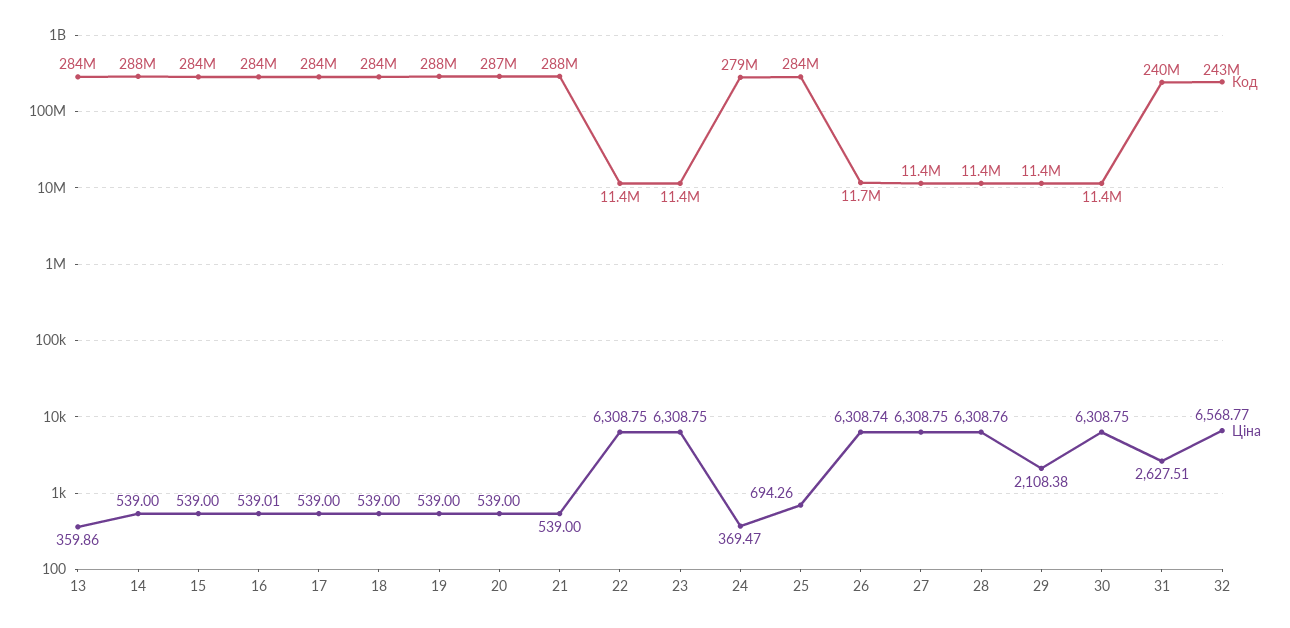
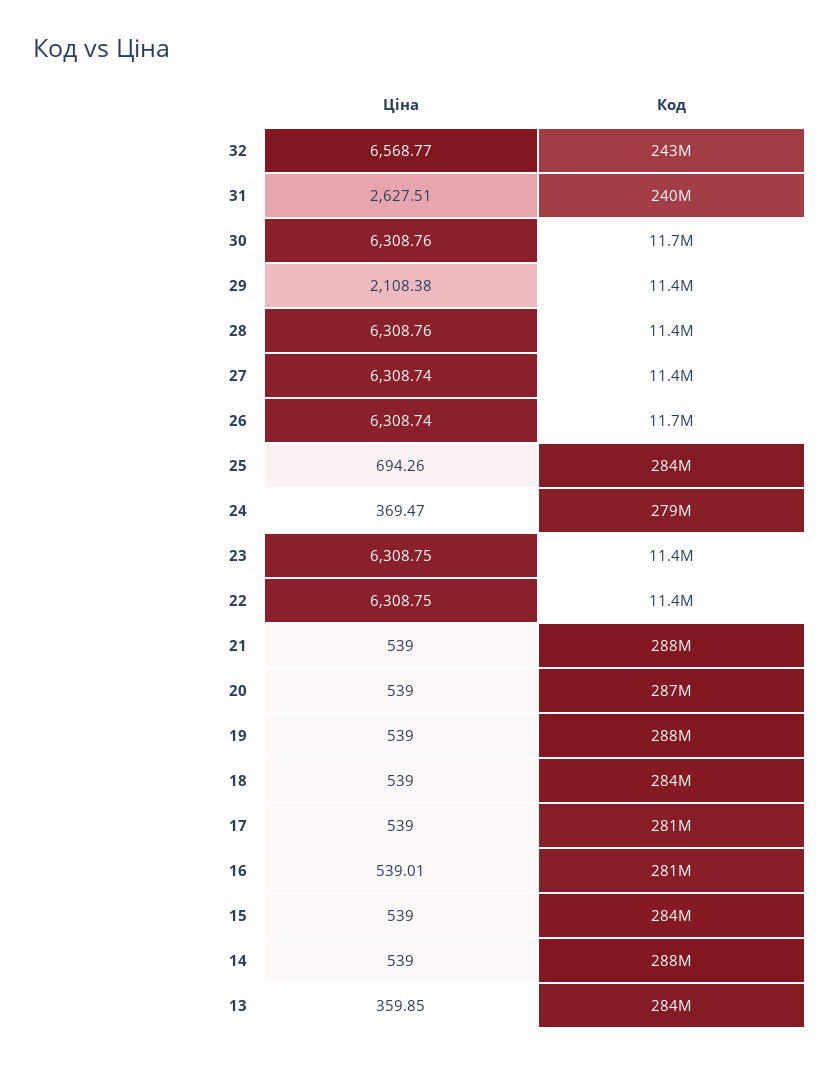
Ціна, 13: 359.86 -> 359.85
Код, 16: 284000000 -> 281000000
Код, 17: 284000000 -> 281000000
Ціна, 27: 6308.75 -> 6308.74
Код, 30: 11400000 -> 11700000
Ціна, 30: 6308.75 -> 6308.76

